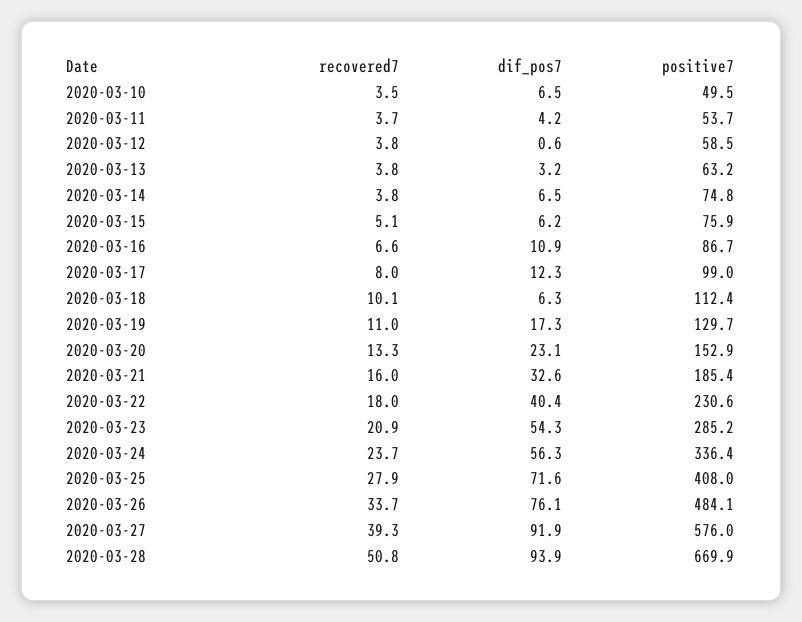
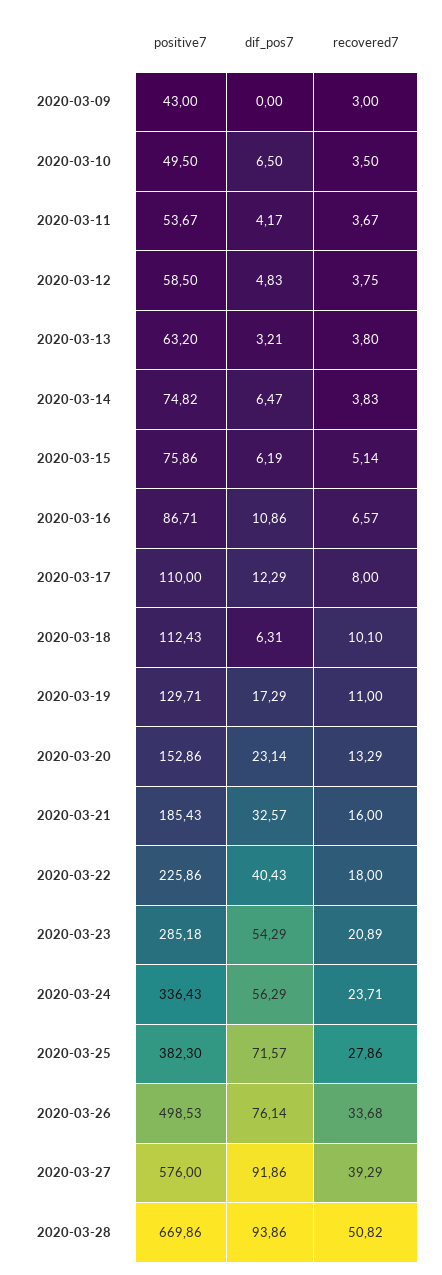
dif_pos7, 2020-03-12: 0.6 -> 4.83
positive7, 2020-03-17: 99 -> 110
positive7, 2020-03-22: 230.6 -> 225.86
positive7, 2020-03-25: 408 -> 382.3
positive7, 2020-03-26: 484.1 -> 498.53
positive7, 2020-03-09: none -> 43
dif_pos7, 2020-03-09: none -> 0
recovered7, 2020-03-09: none -> 3

